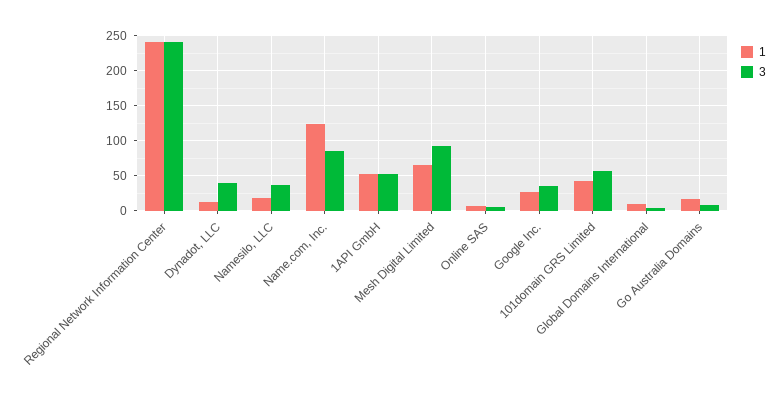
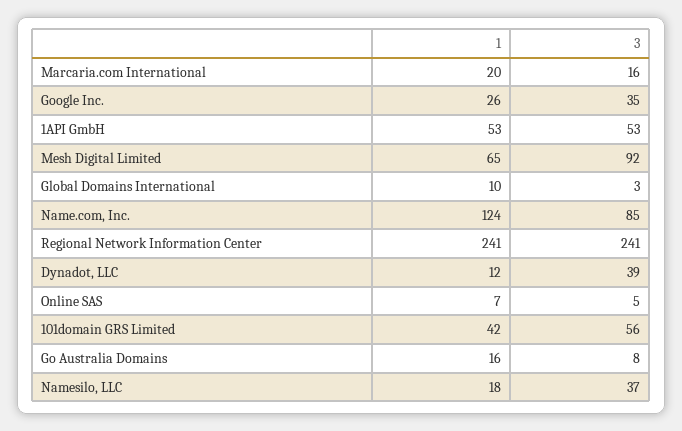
1, Marcaria.com International: none -> 20
3, Marcaria.com International: none -> 16

